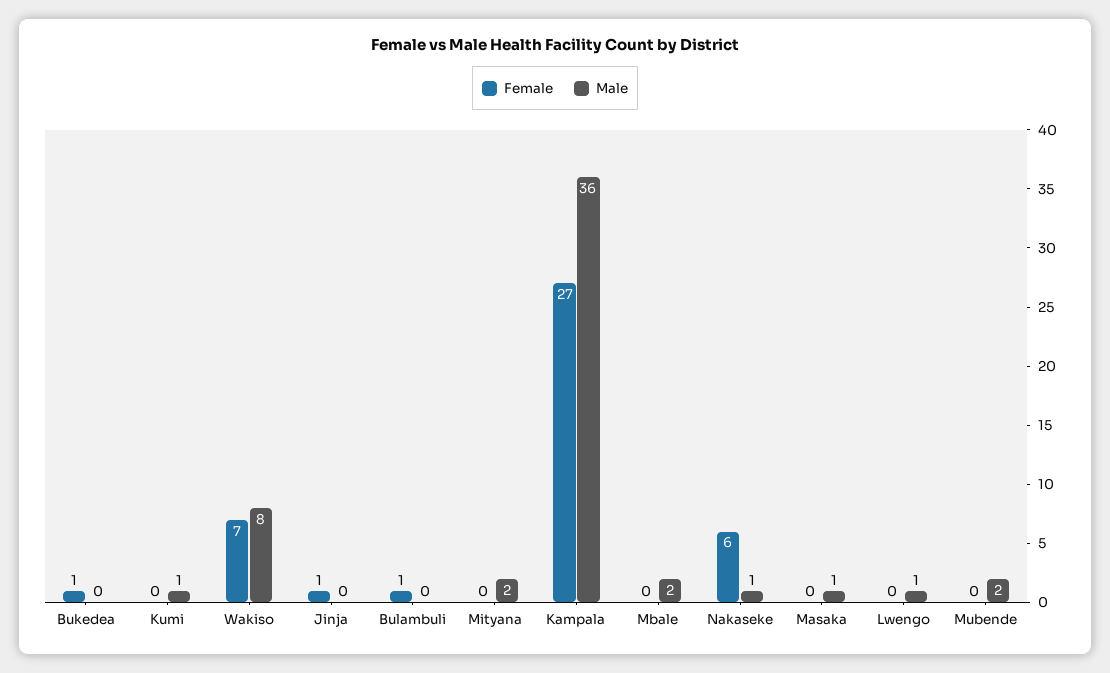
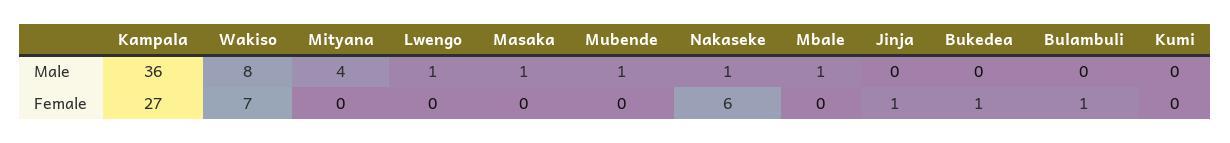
Male, Kumi: 1 -> 0
Male, Mityana: 2 -> 4
Male, Mbale: 2 -> 1
Male, Mubende: 2 -> 1

